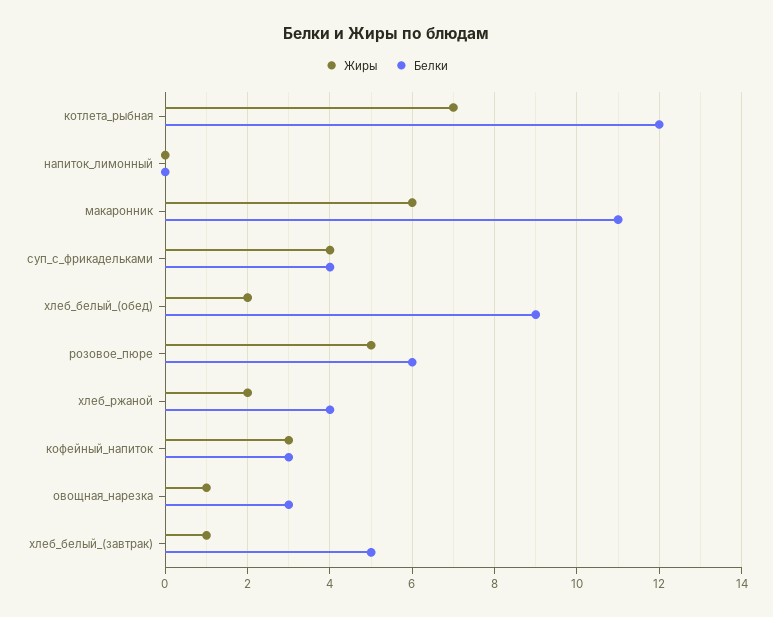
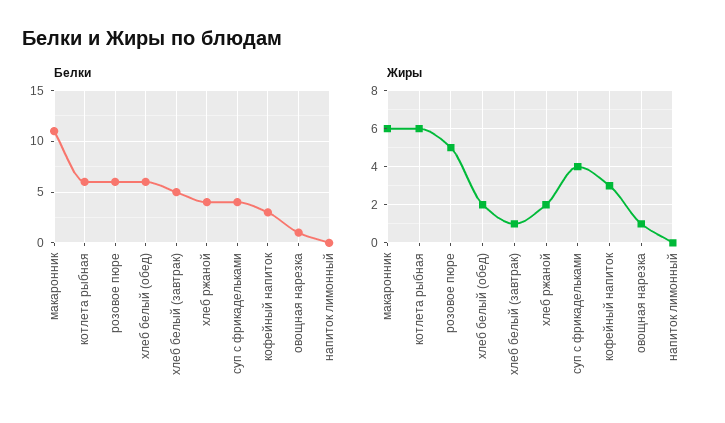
Жиры, котлета_рыбная: 7 -> 6
Белки, котлета_рыбная: 12 -> 6
Белки, хлеб_белый_(обед): 9 -> 6
Белки, овощная_нарезка: 3 -> 1

